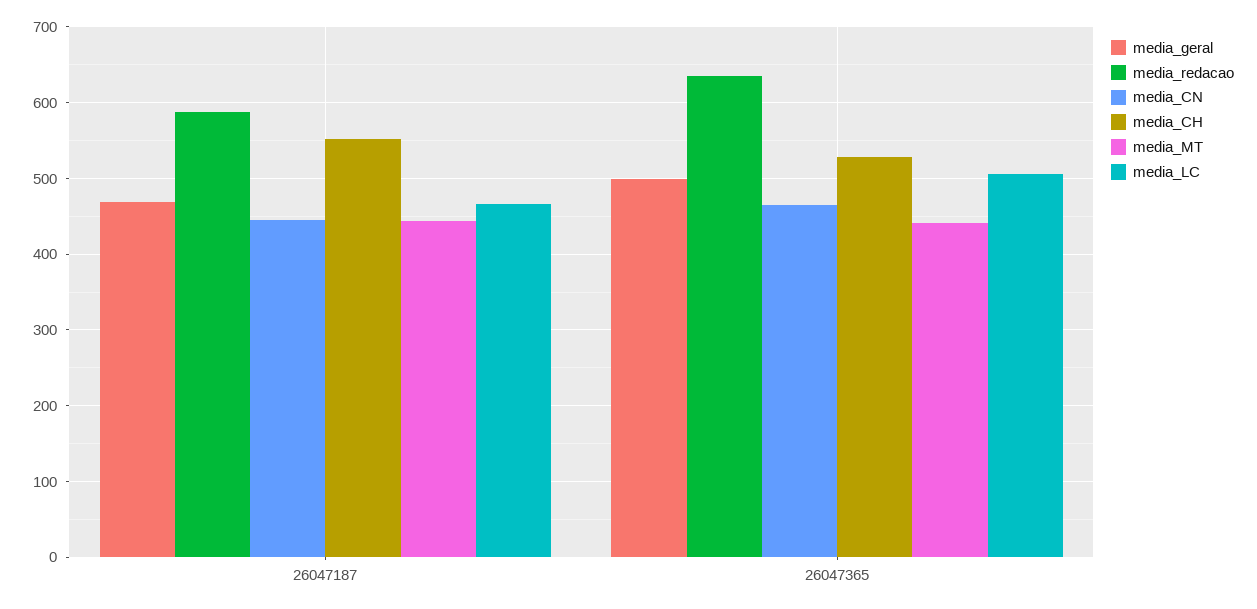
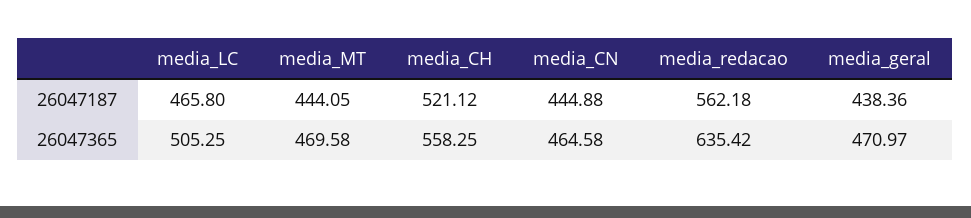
media_geral, 26047187: 470 -> 438.36
media_redacao, 26047187: 590 -> 562.18
media_CH, 26047187: 550 -> 521.12
media_geral, 26047365: 500 -> 470.97
media_CH, 26047365: 530 -> 558.25
media_MT, 26047365: 440 -> 469.58

